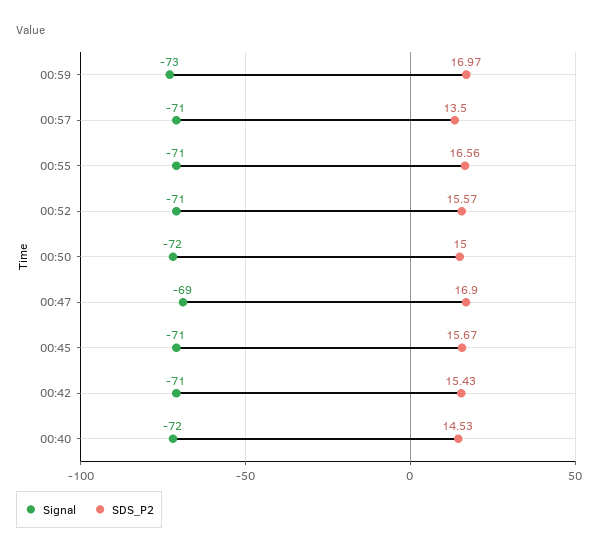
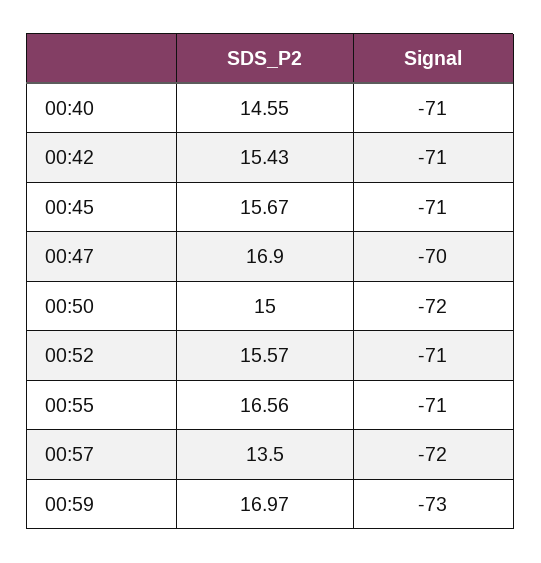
Signal, 00:57: -71 -> -72
Signal, 00:47: -69 -> -70
Signal, 00:40: -72 -> -71
SDS_P2, 00:40: 14.53 -> 14.55

